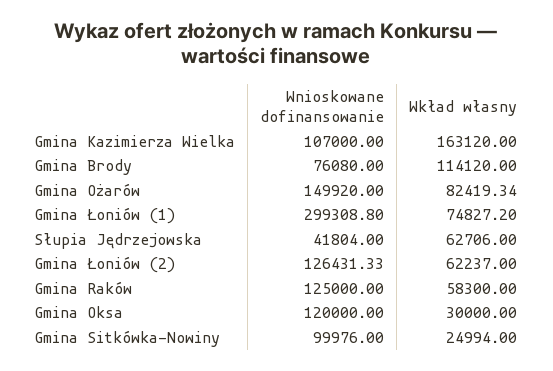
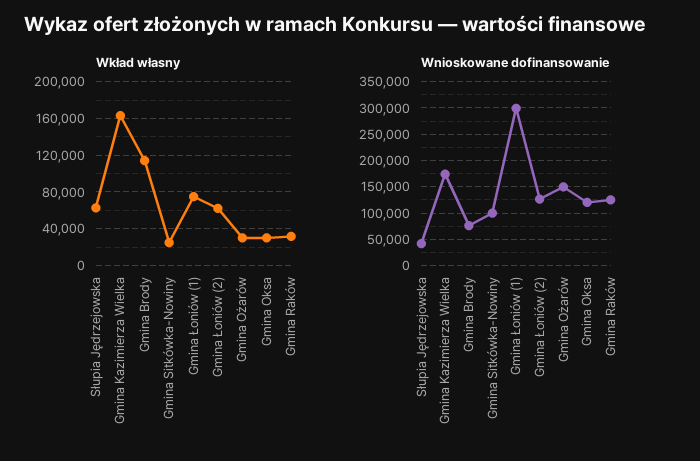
Wnioskowane dofinansowanie, Gmina Kazimierza Wielka: 107000 -> 175000
Wkład własny, Gmina Ożarów: 82419.34 -> 30000
Wkład własny, Gmina Raków: 58300 -> 30000

